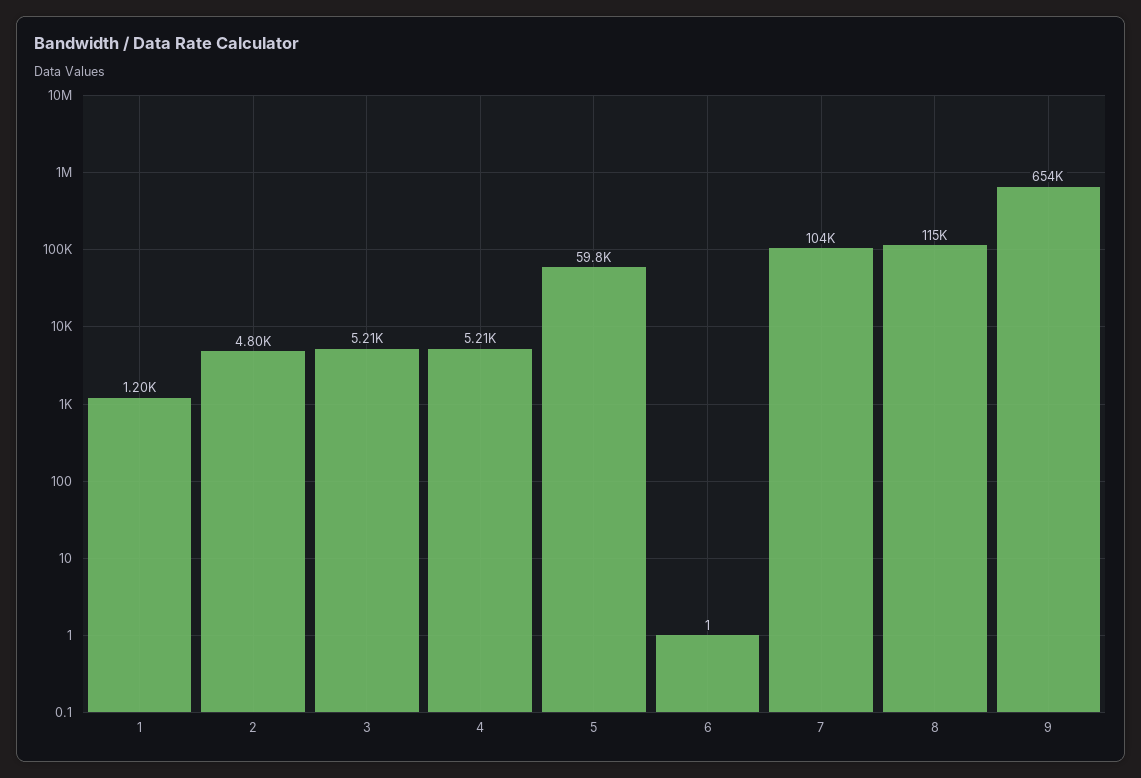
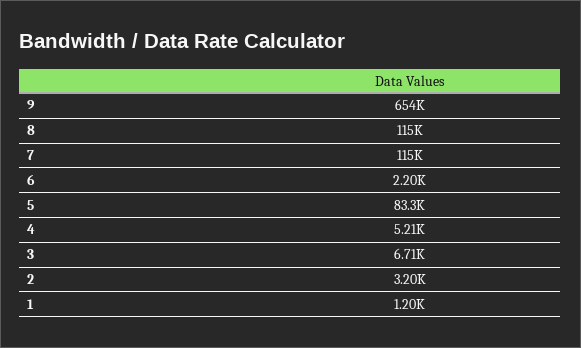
2: 4800 -> 3200
3: 5210 -> 6710
5: 59800 -> 83300
6: 1 -> 2200
7: 104000 -> 115000

